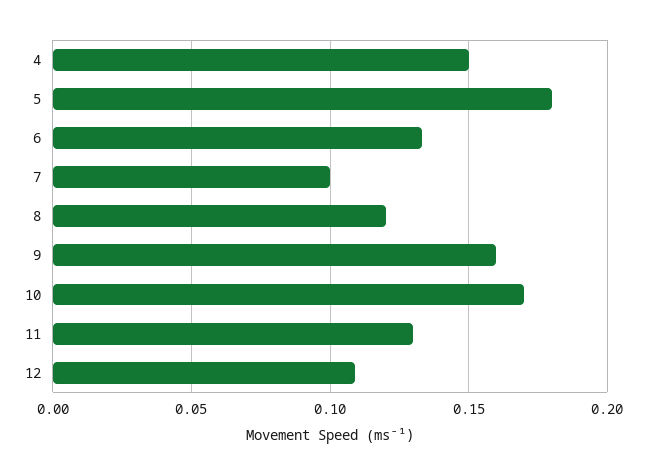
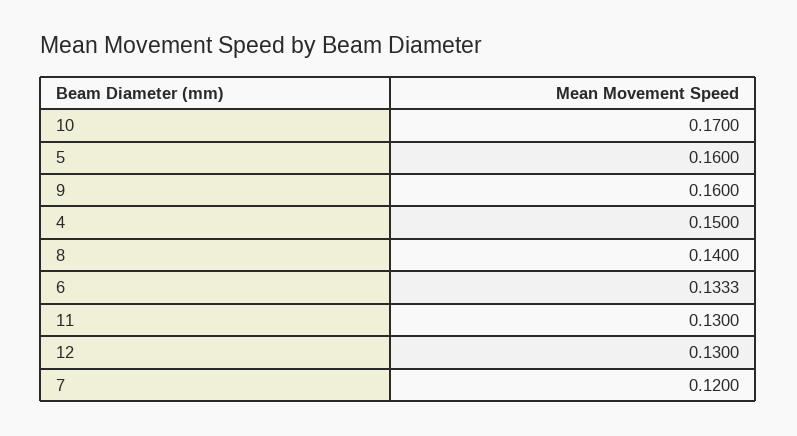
5: 0.18 -> 0.16
7: 0.1 -> 0.12
8: 0.12 -> 0.14
12: 0.11 -> 0.13

